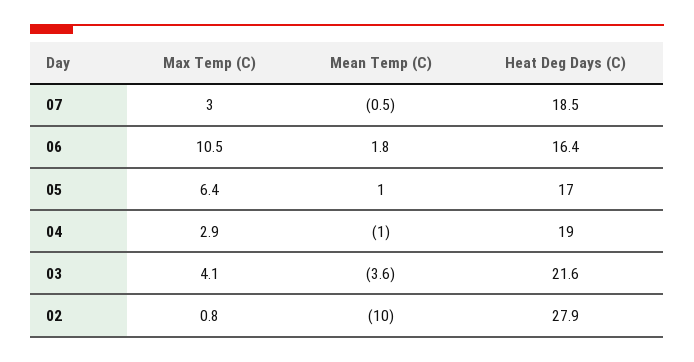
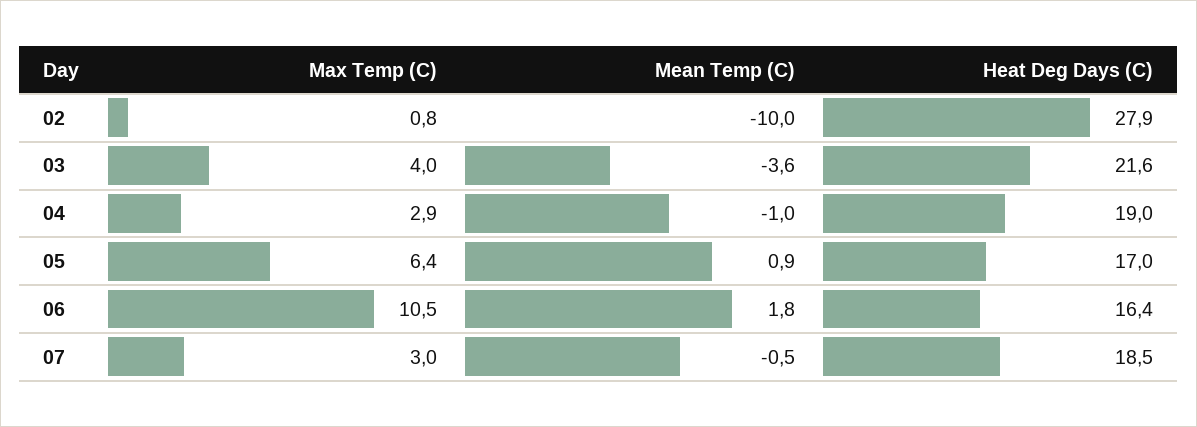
Mean Temp (C), 05: 1 -> 0.9
Max Temp (C), 03: 4.1 -> 4

